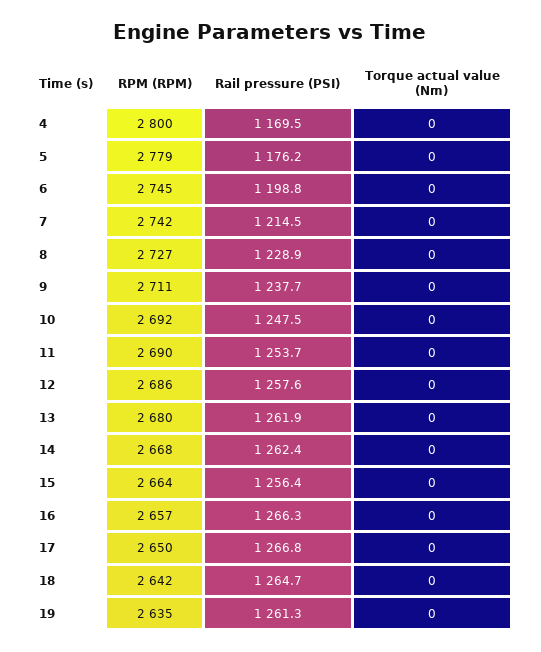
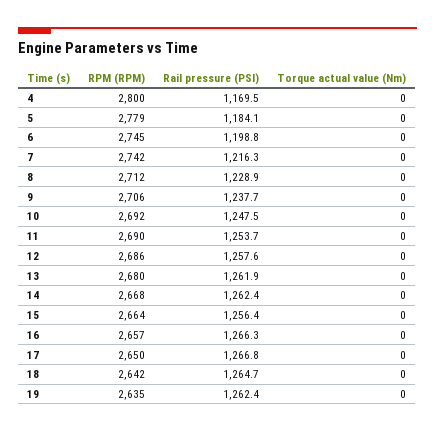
Rail pressure (PSI), 5: 1176.2 -> 1184.1
Rail pressure (PSI), 7: 1214.5 -> 1216.3
RPM (RPM), 8: 2727 -> 2712
RPM (RPM), 9: 2711 -> 2706
Rail pressure (PSI), 19: 1261.3 -> 1262.4

